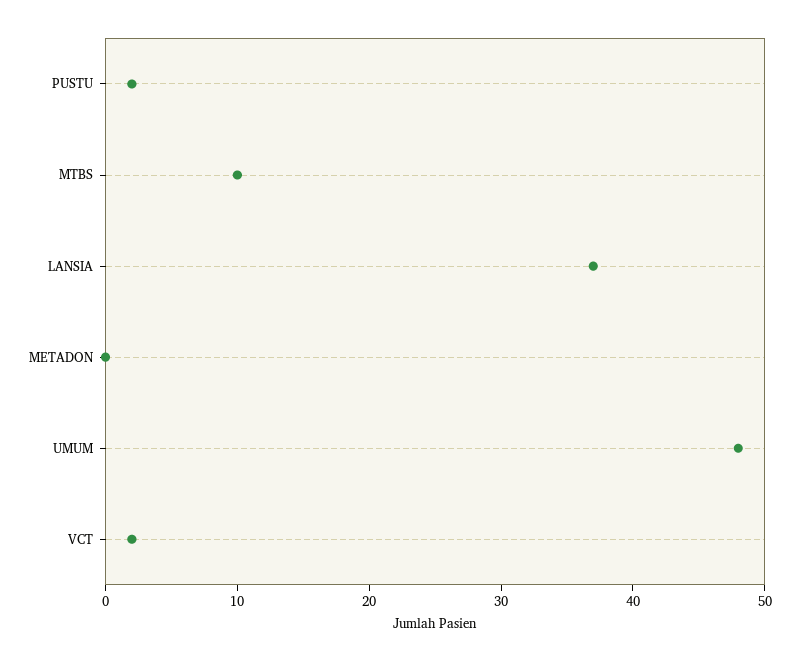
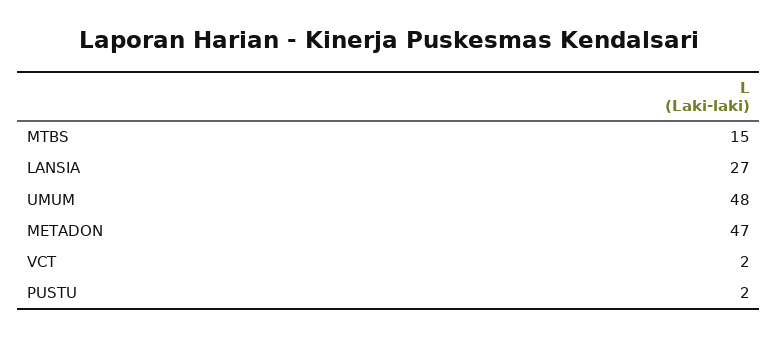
MTBS: 10 -> 15
LANSIA: 37 -> 27
METADON: 0 -> 47

